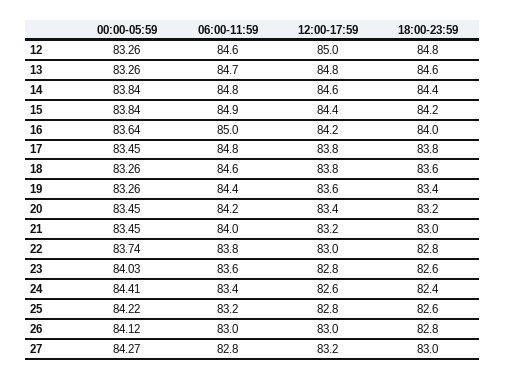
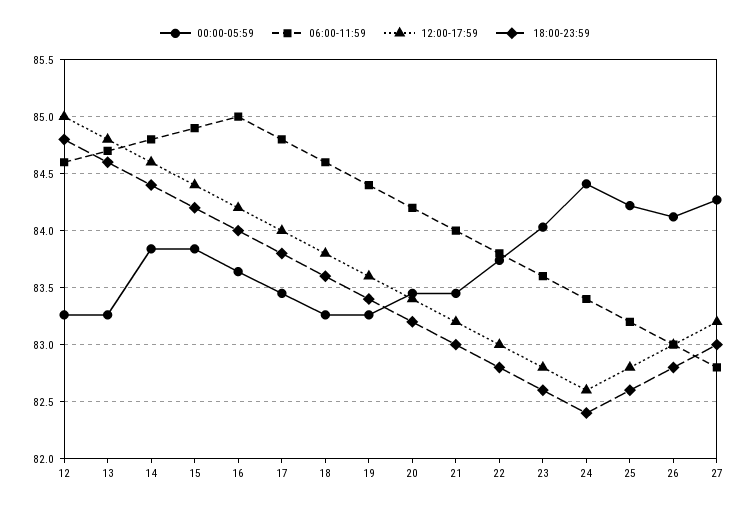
12:00-17:59, 17: 83.8 -> 84

